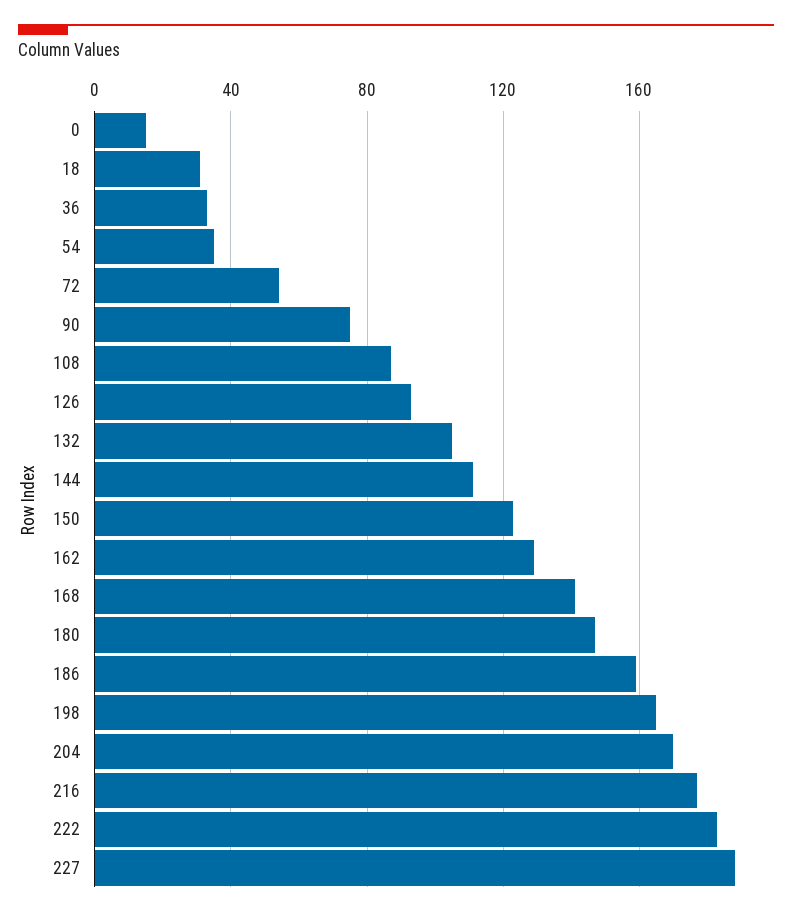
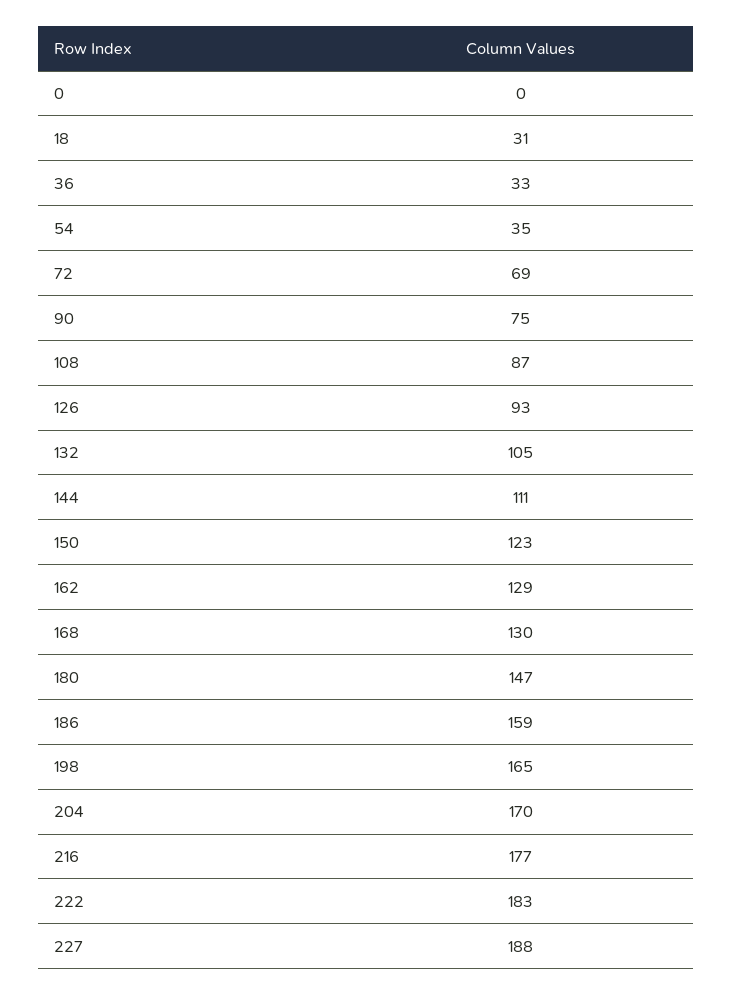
0: 15 -> 0
72: 55 -> 69
168: 140 -> 130

